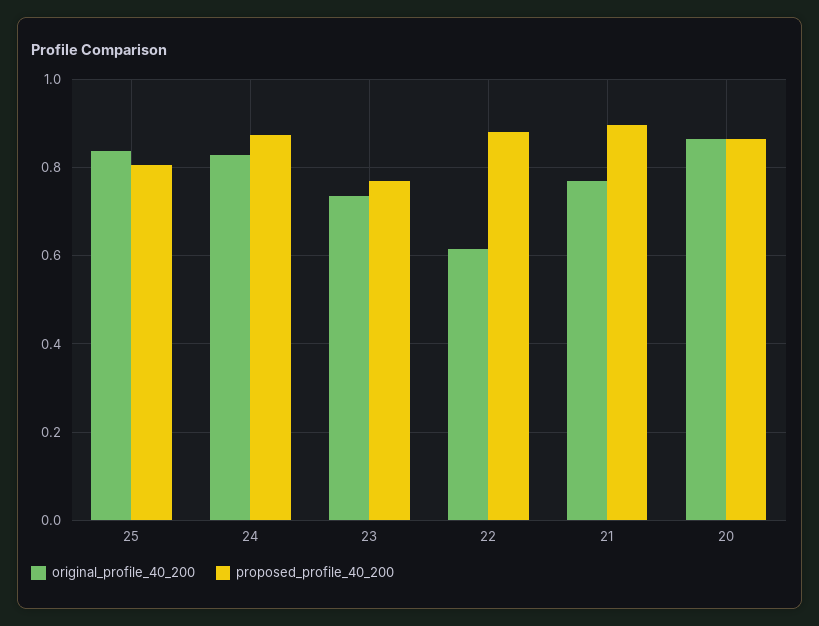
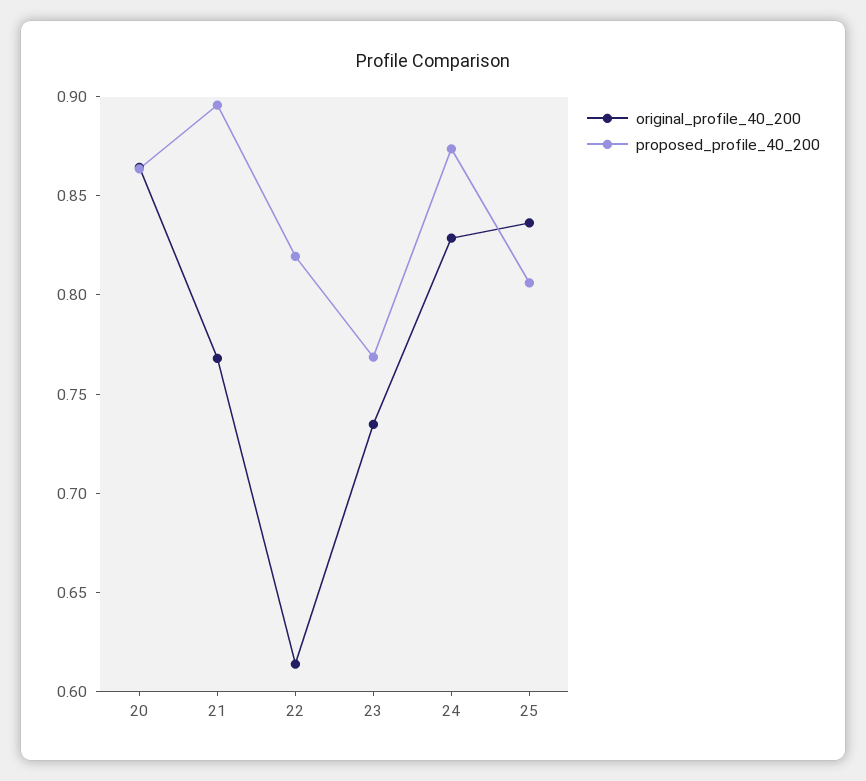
proposed_profile_40_200, 22: 0.88 -> 0.82

